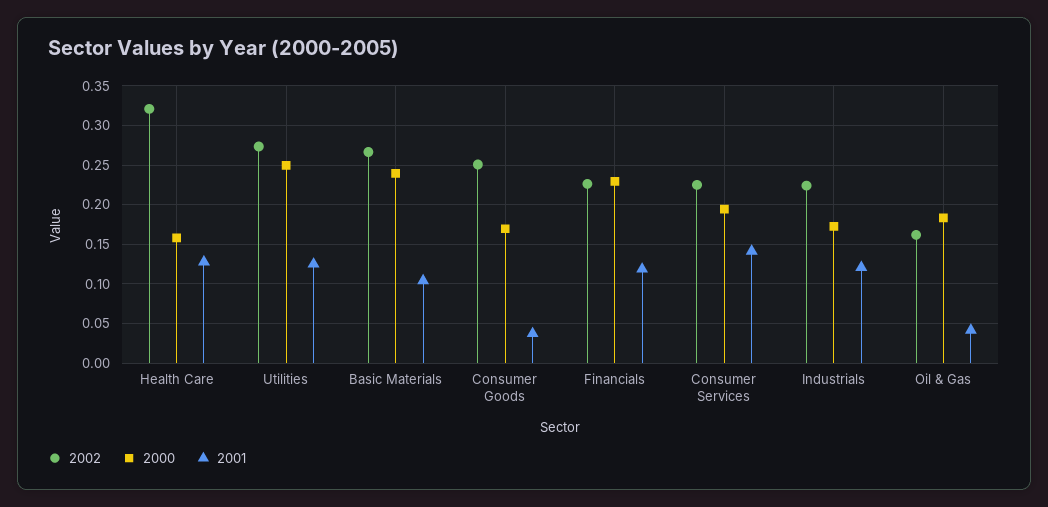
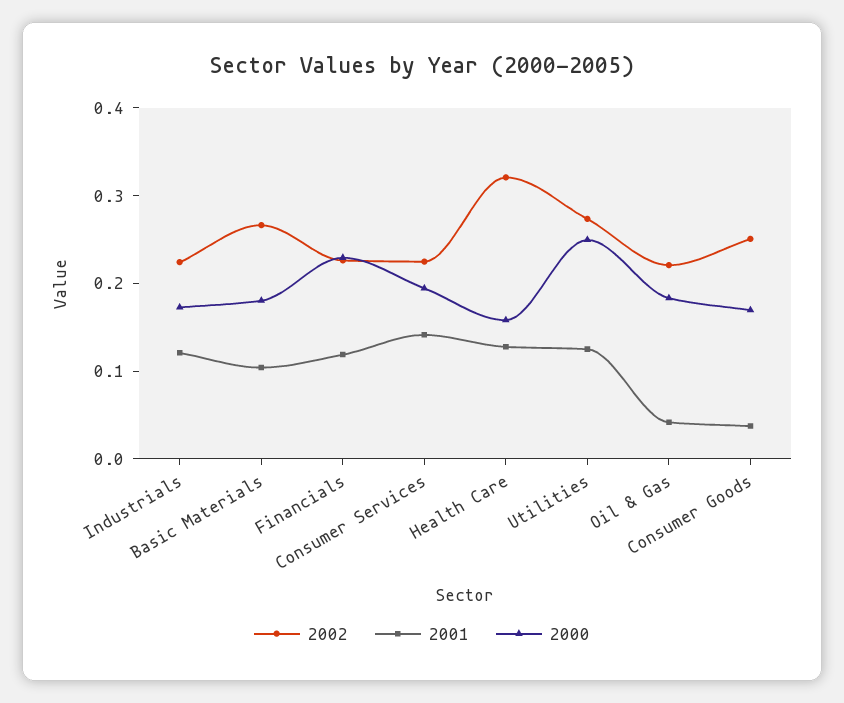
2000, Basic Materials: 0.24 -> 0.18
2002, Oil & Gas: 0.16 -> 0.22

